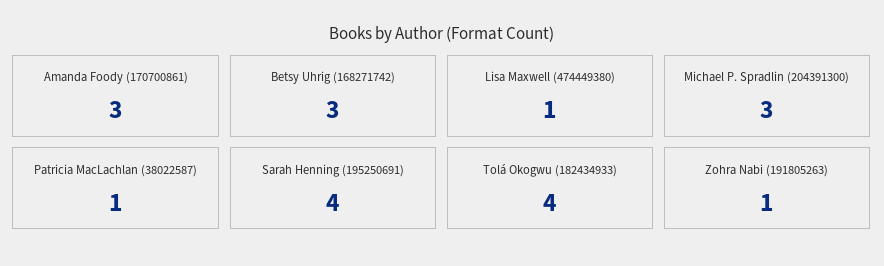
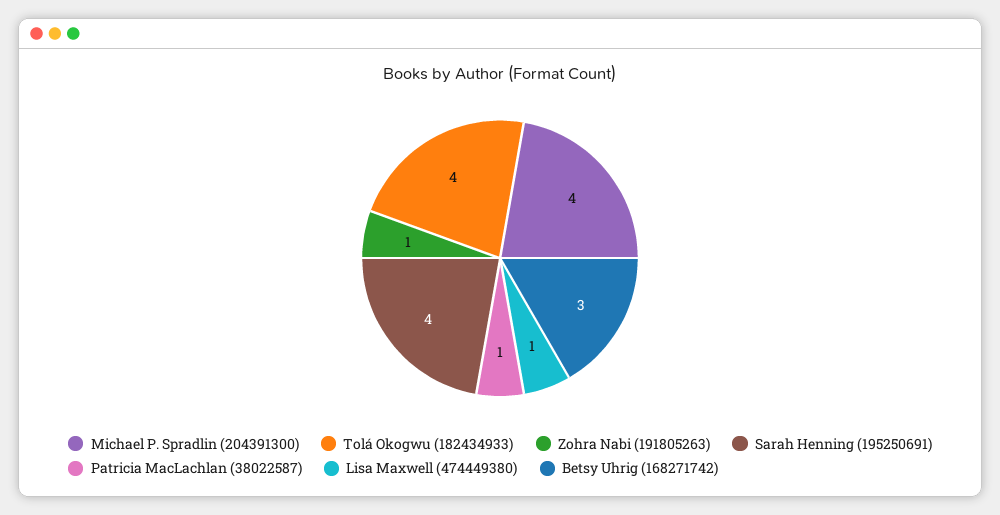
Amanda Foody (170700861): 3 -> none
Michael P. Spradlin (204391300): 3 -> 4

